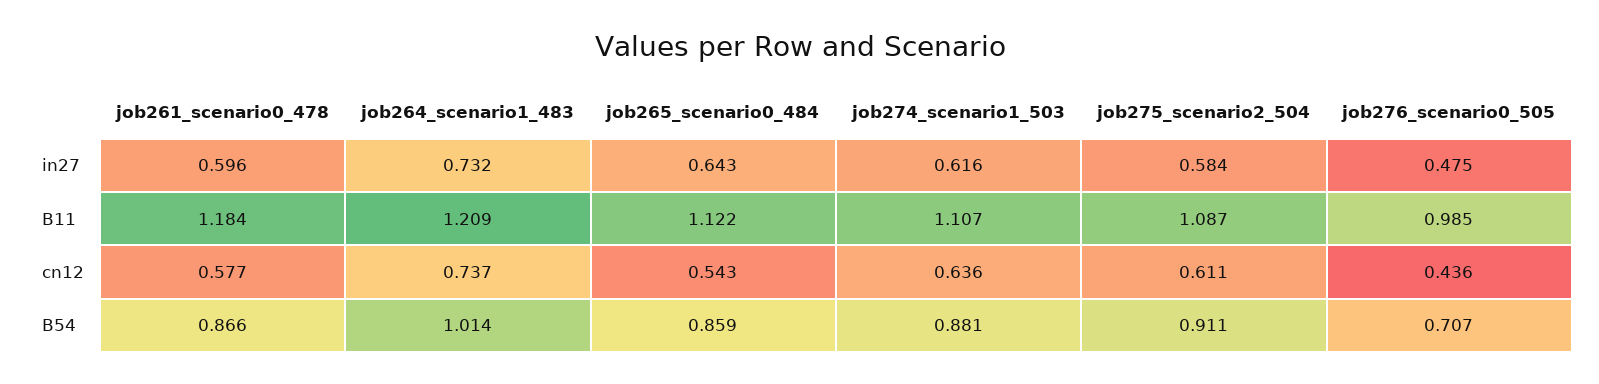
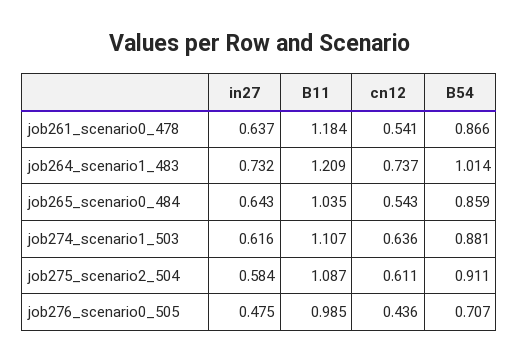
job261_scenario0_478, in27: 0.596 -> 0.637
job265_scenario0_484, B11: 1.122 -> 1.035
job261_scenario0_478, cn12: 0.577 -> 0.541

